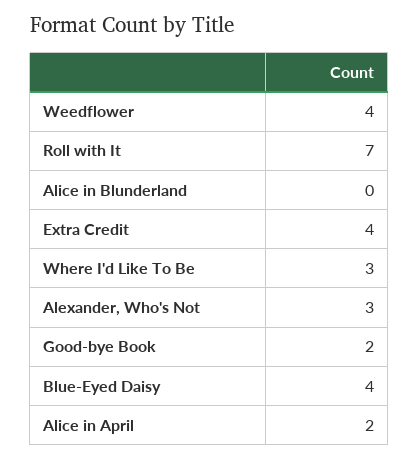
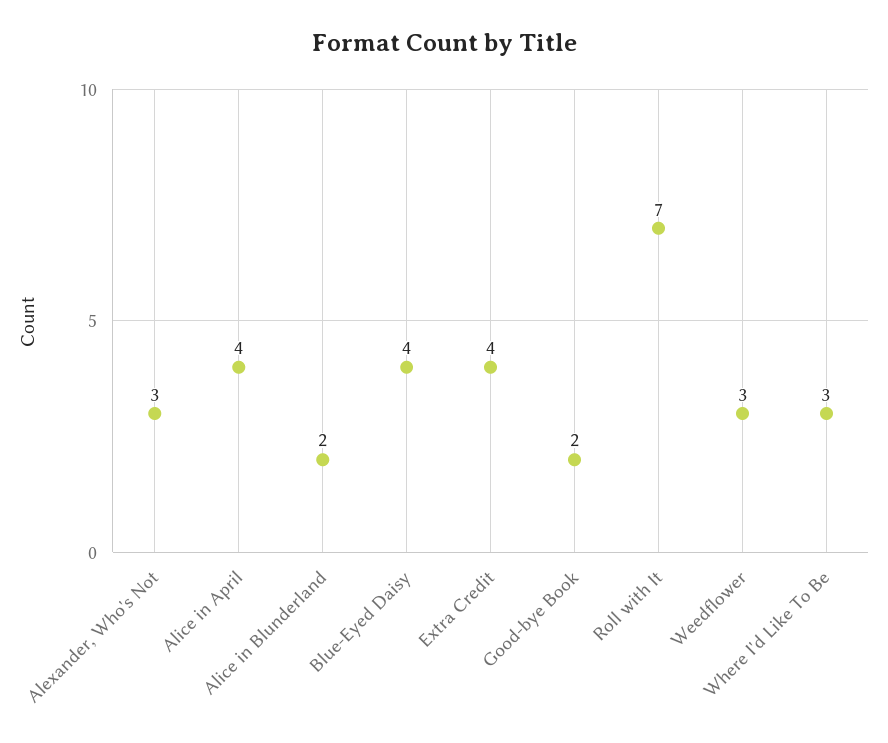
Weedflower: 4 -> 3
Alice in Blunderland: 0 -> 2
Alice in April: 2 -> 4

